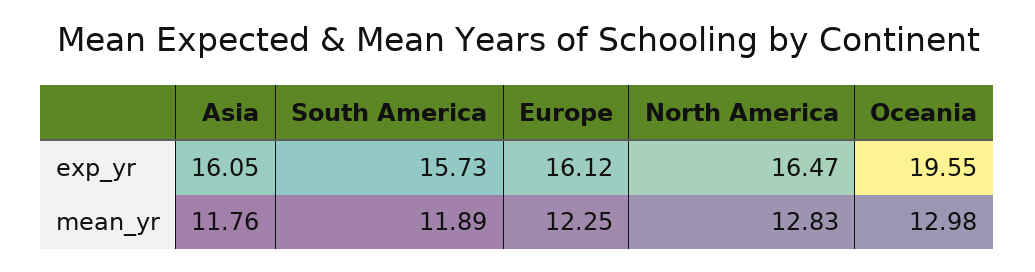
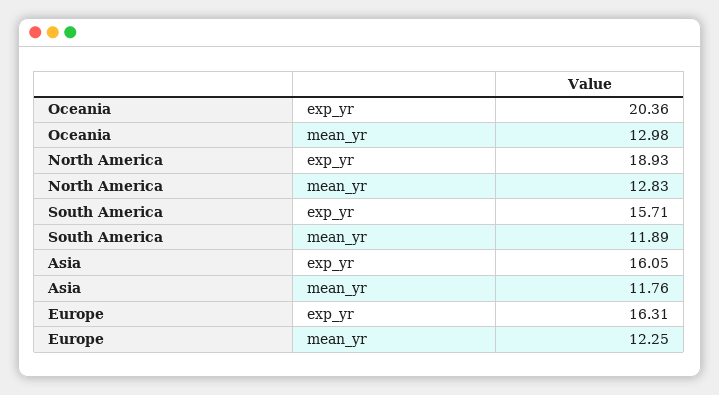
South America, exp_yr: 15.73 -> 15.71
Europe, exp_yr: 16.12 -> 16.31
North America, exp_yr: 16.47 -> 18.93
Oceania, exp_yr: 19.55 -> 20.36

